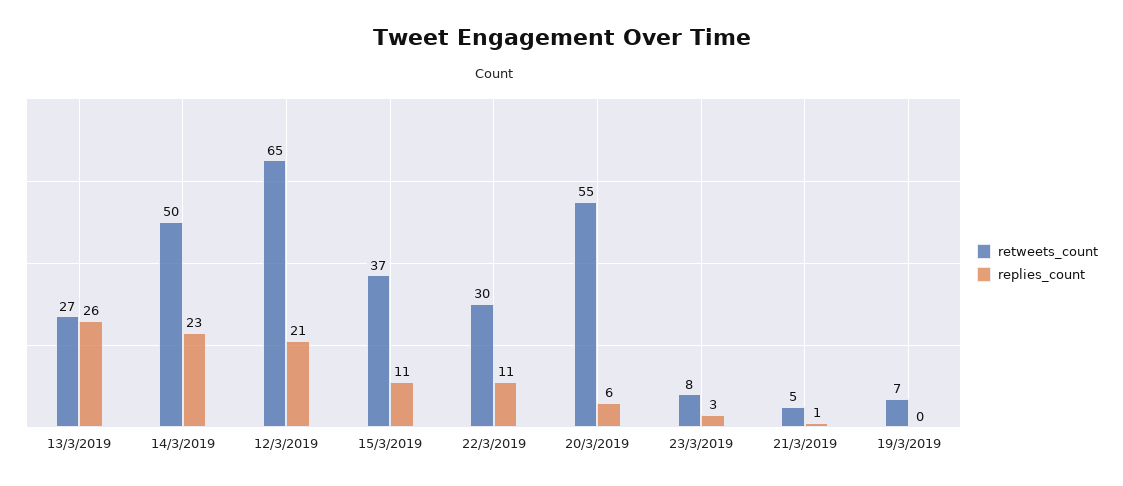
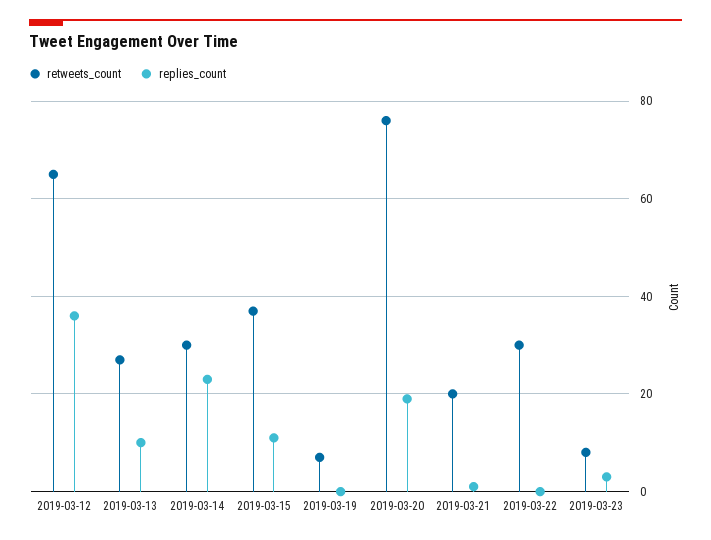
replies_count, 13/3/2019: 26 -> 10
retweets_count, 14/3/2019: 50 -> 30
replies_count, 12/3/2019: 21 -> 35
replies_count, 22/3/2019: 11 -> 0
retweets_count, 20/3/2019: 55 -> 75
replies_count, 20/3/2019: 6 -> 20
retweets_count, 21/3/2019: 5 -> 20

